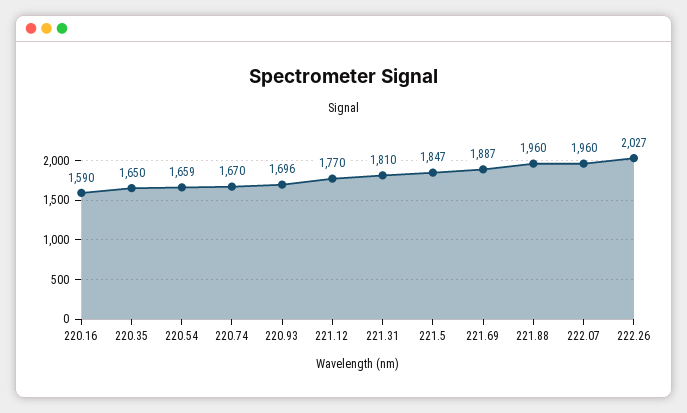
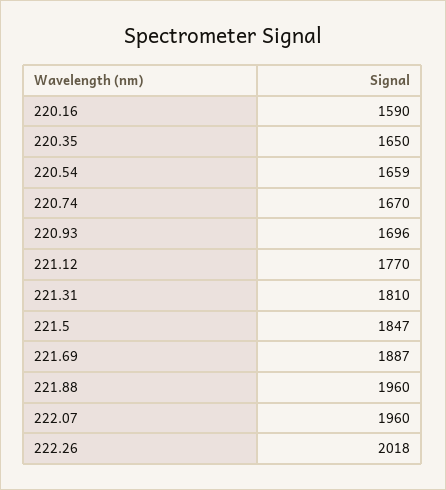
222.26: 2027 -> 2018

